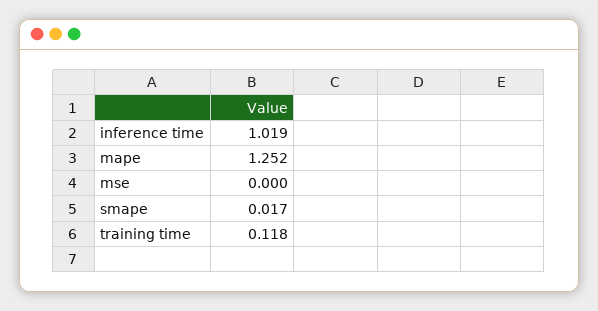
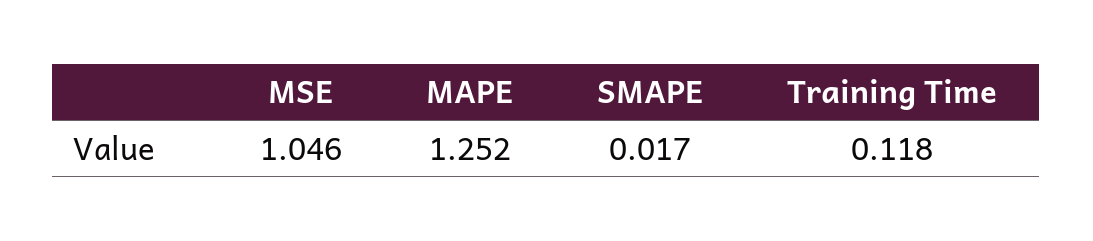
inference time: 1.019 -> none
mse: 0 -> 1.046

